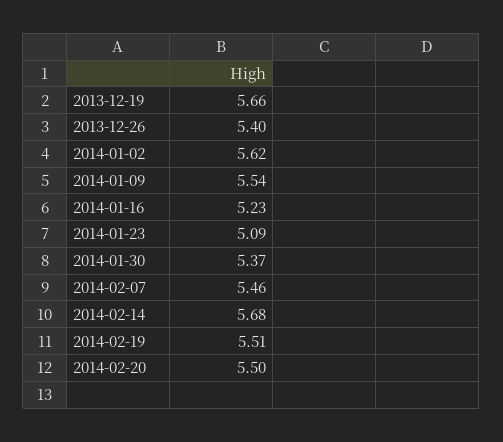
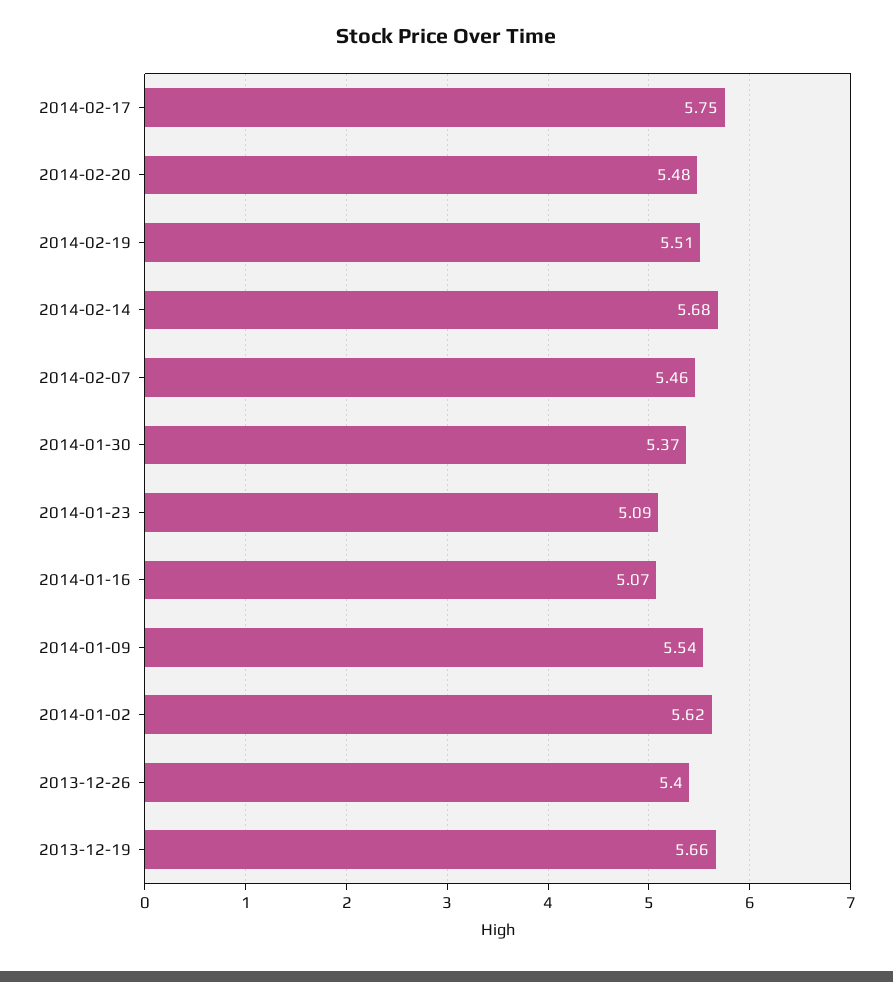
2014-01-16: 5.23 -> 5.07
2014-02-20: 5.5 -> 5.48
2014-02-17: none -> 5.75

